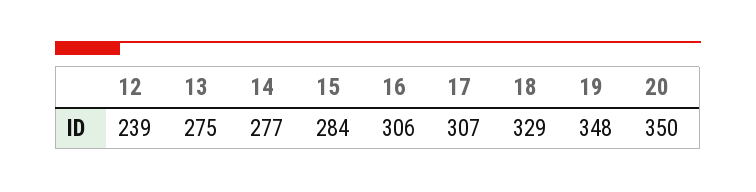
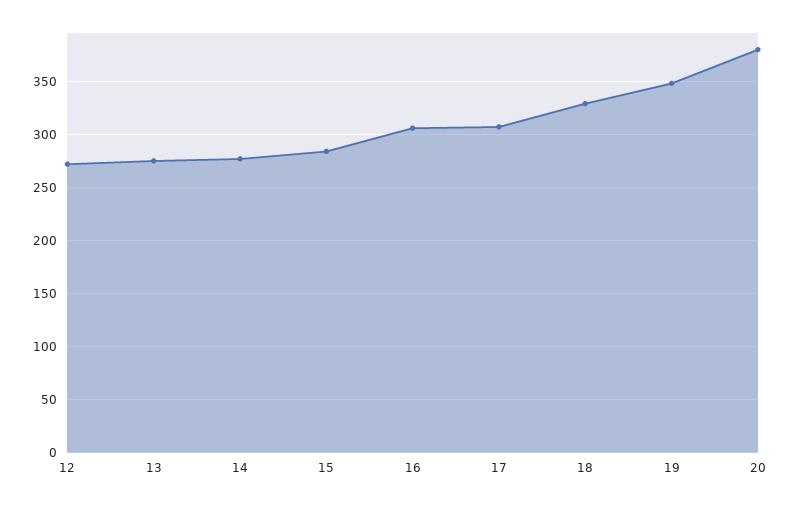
12: 239 -> 270
20: 350 -> 380

